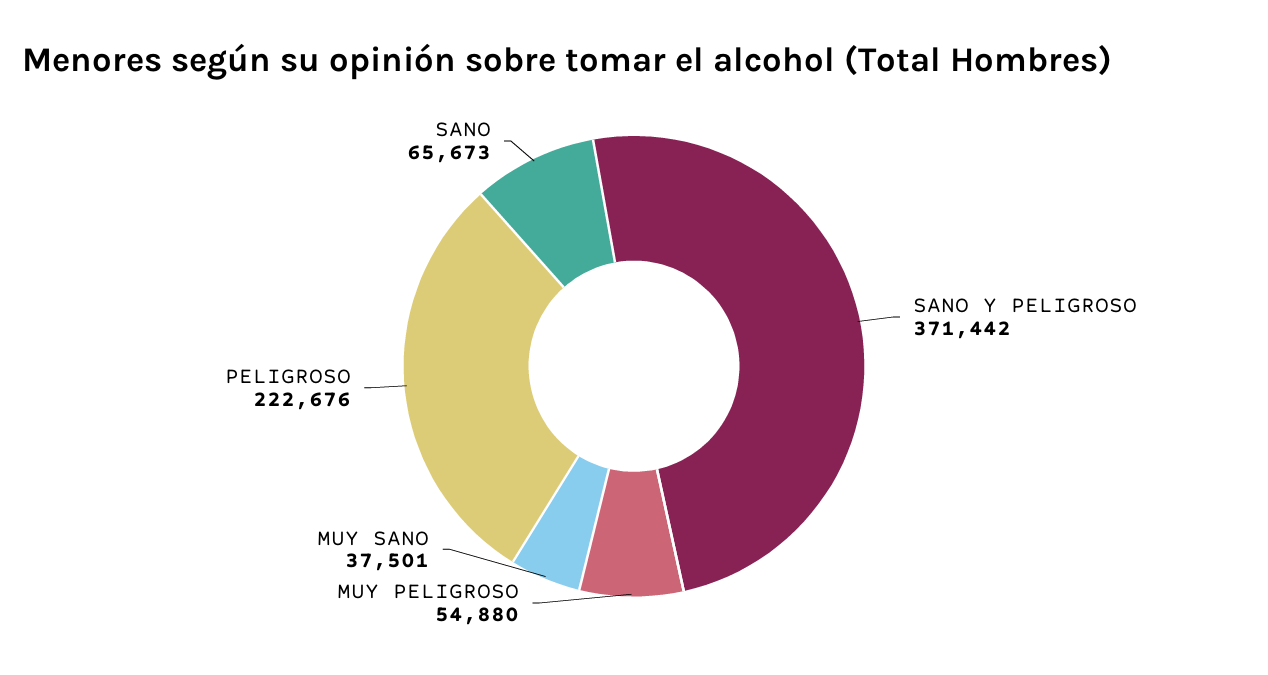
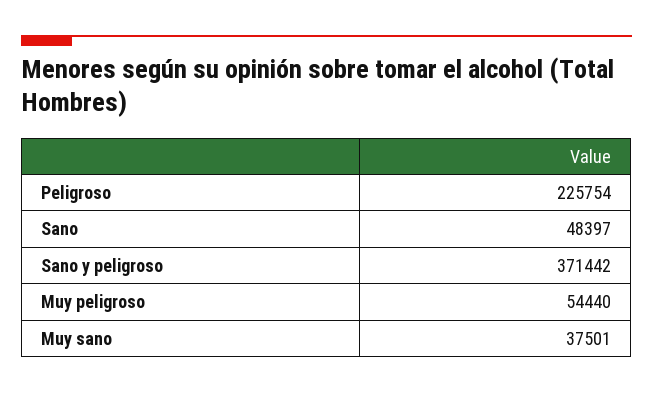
MUY PELIGROSO: 54880 -> 54440
PELIGROSO: 222676 -> 225754
SANO: 65673 -> 48397

